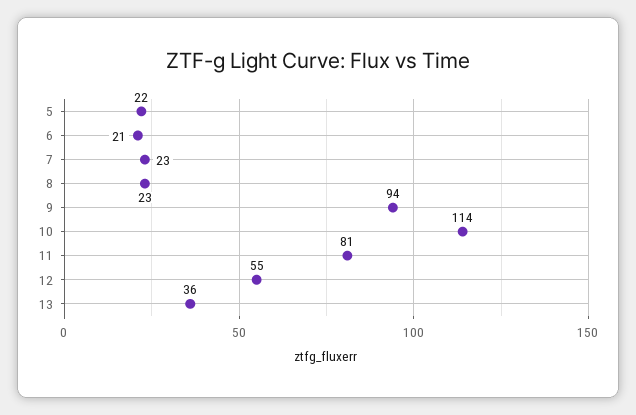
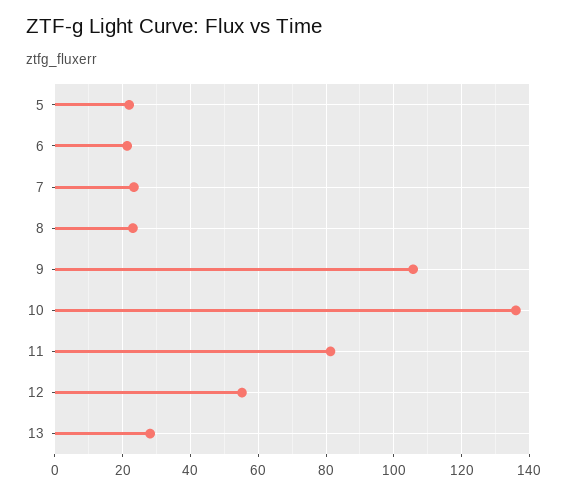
9: 94 -> 106
10: 114 -> 136
13: 36 -> 28

